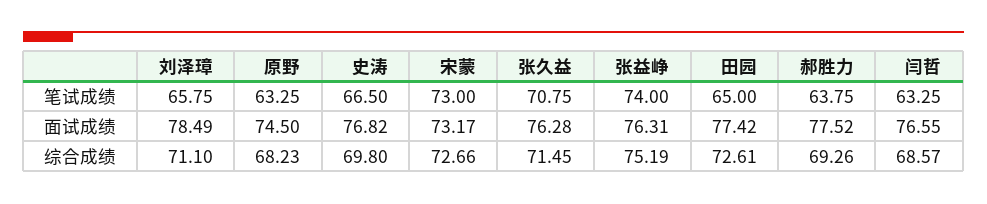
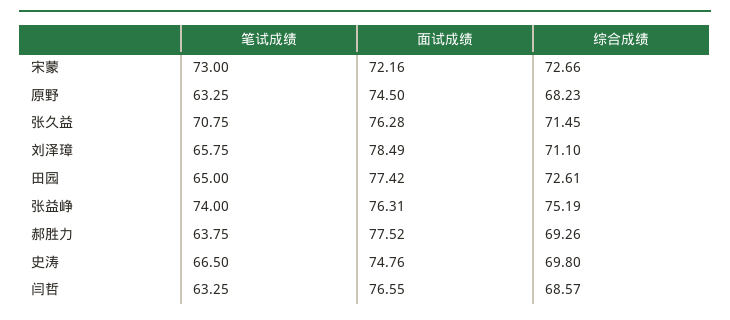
史涛, 面试成绩: 76.82 -> 74.76
宋蒙, 面试成绩: 73.17 -> 72.16

